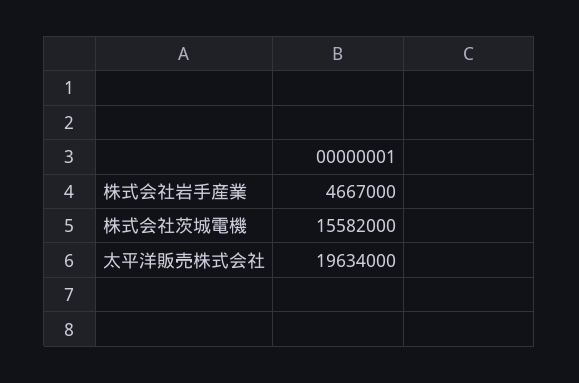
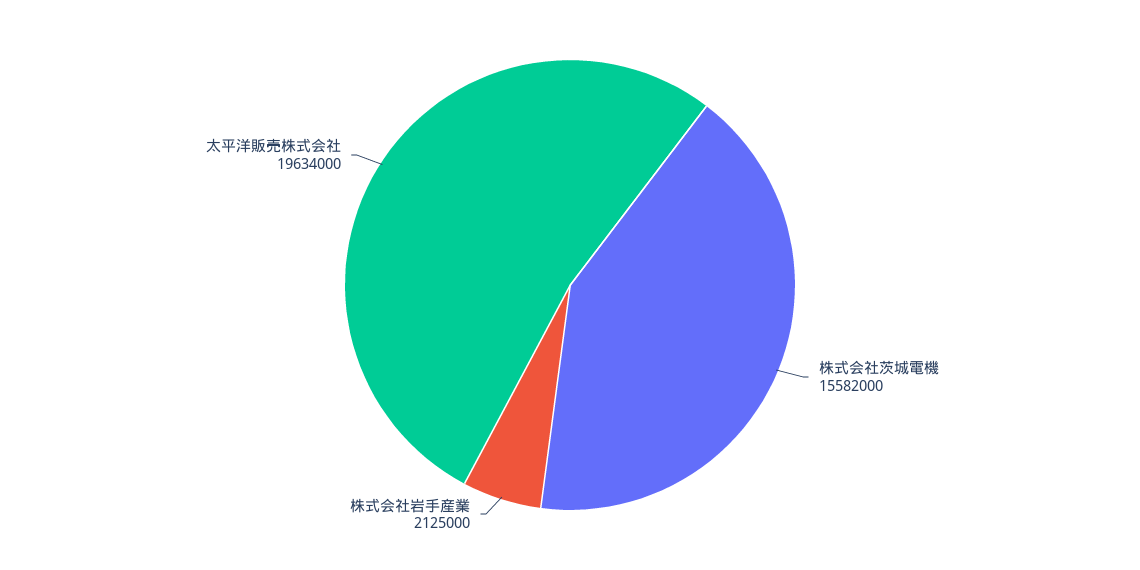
株式会社岩手産業: 4667000 -> 2125000

